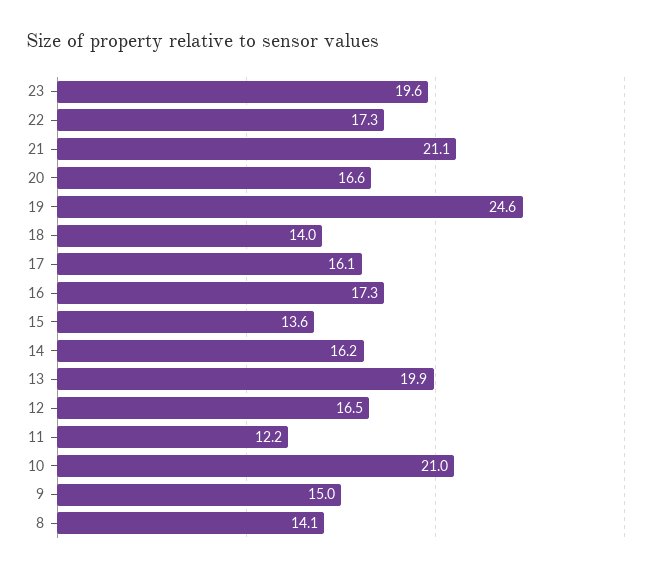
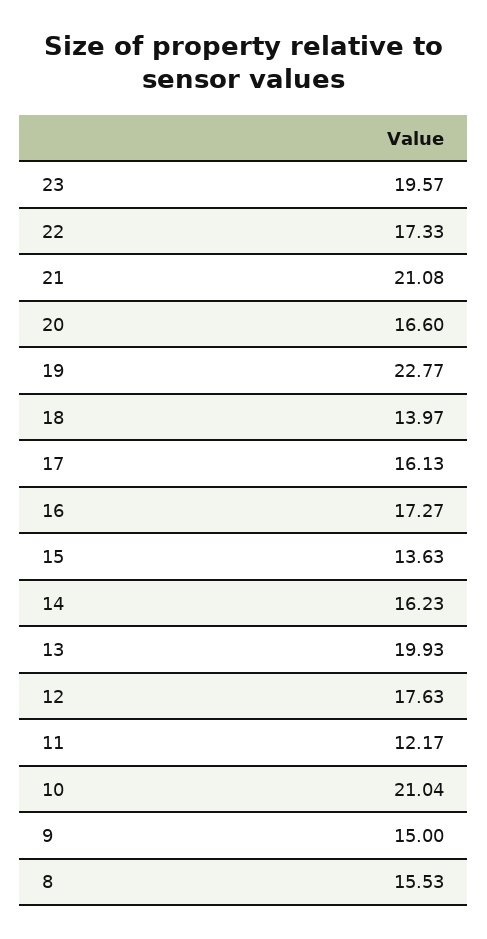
19: 24.6 -> 22.77
12: 16.5 -> 17.63
8: 14.1 -> 15.53

